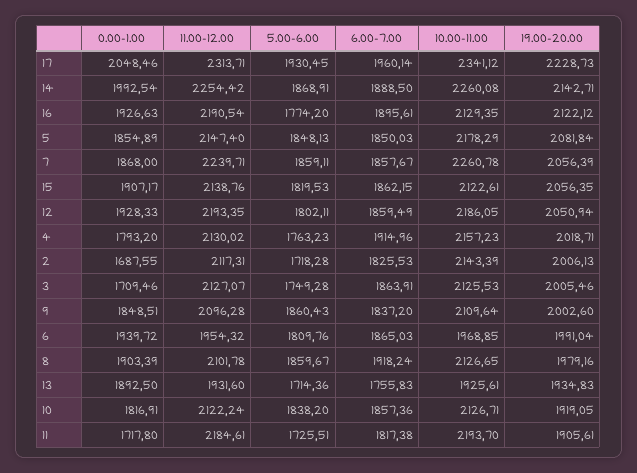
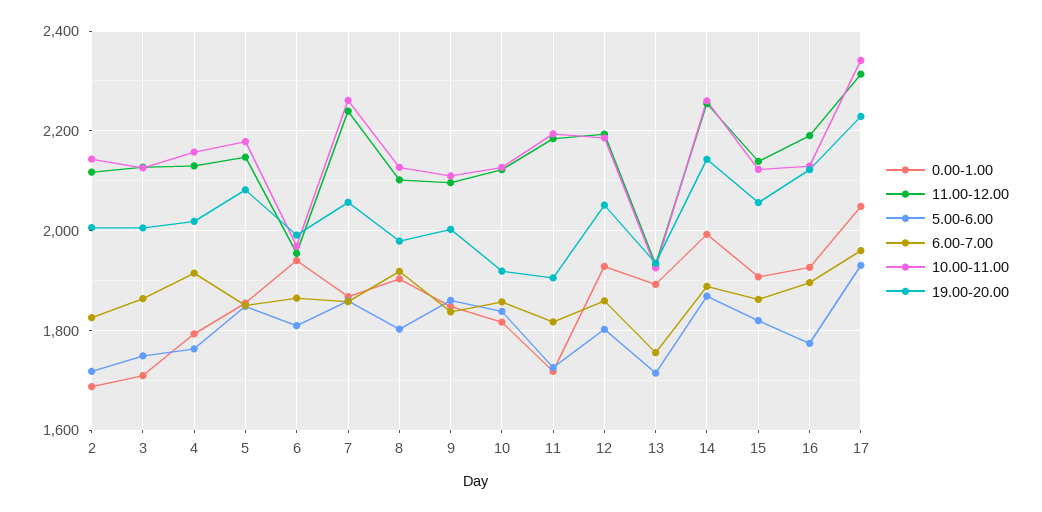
5.00-6.00, 8: 1859.67 -> 1800

